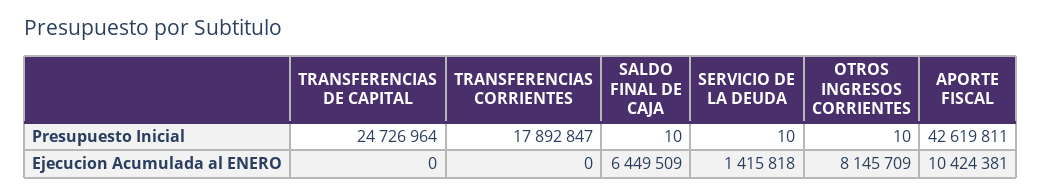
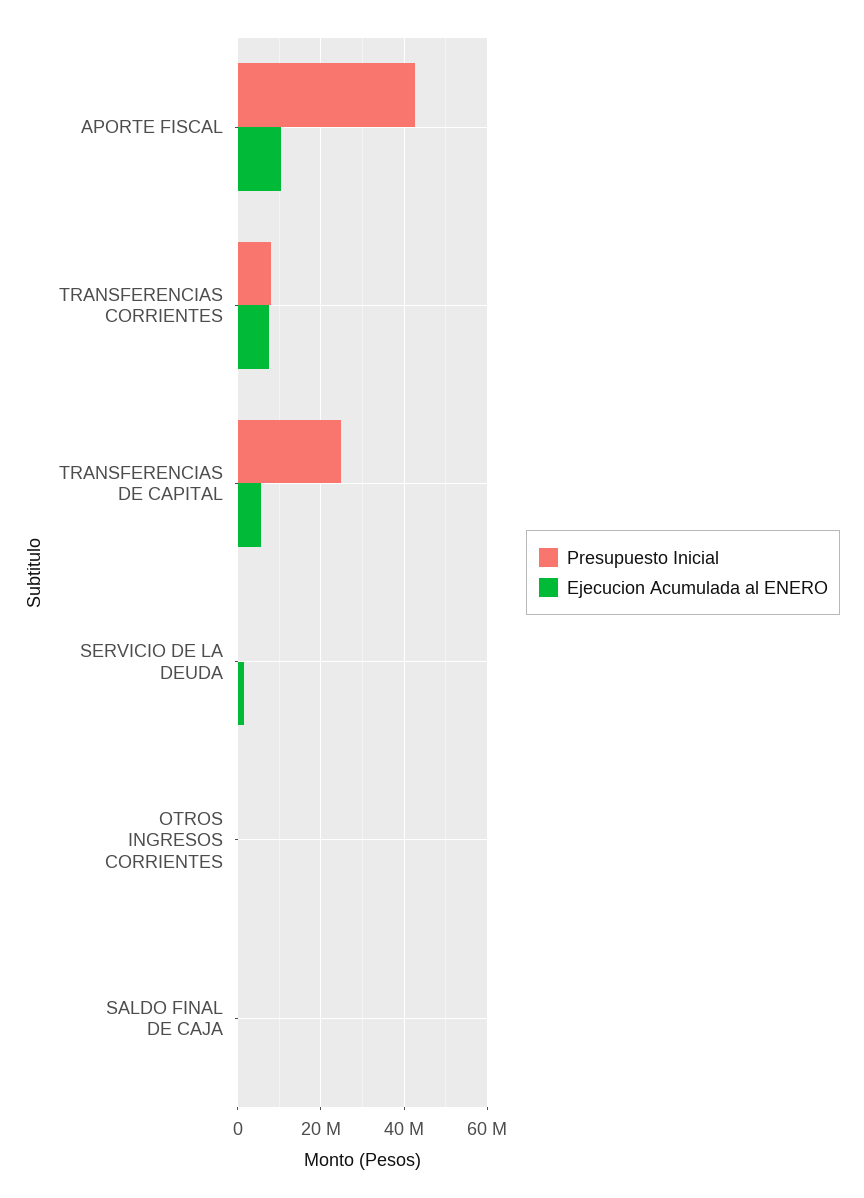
Presupuesto Inicial, TRANSFERENCIAS CORRIENTES: 17892847 -> 8000000
Ejecucion Acumulada al ENERO, TRANSFERENCIAS DE CAPITAL: 0 -> 6000000
Ejecucion Acumulada al ENERO, TRANSFERENCIAS CORRIENTES: 0 -> 8000000
Ejecucion Acumulada al ENERO, SALDO FINAL DE CAJA: 6449509 -> 0
Ejecucion Acumulada al ENERO, OTROS INGRESOS CORRIENTES: 8145709 -> 0

